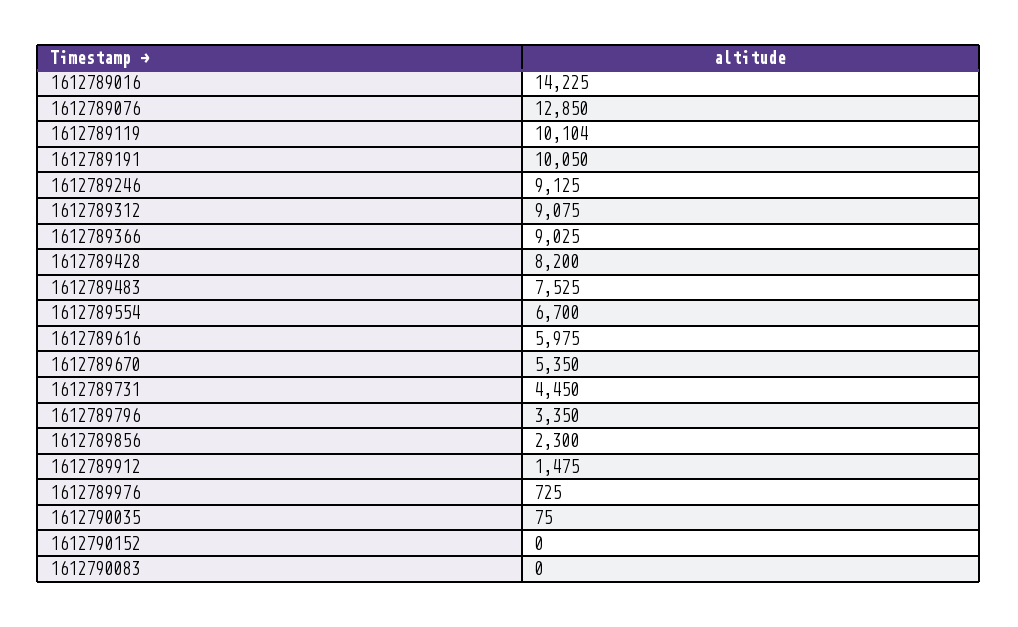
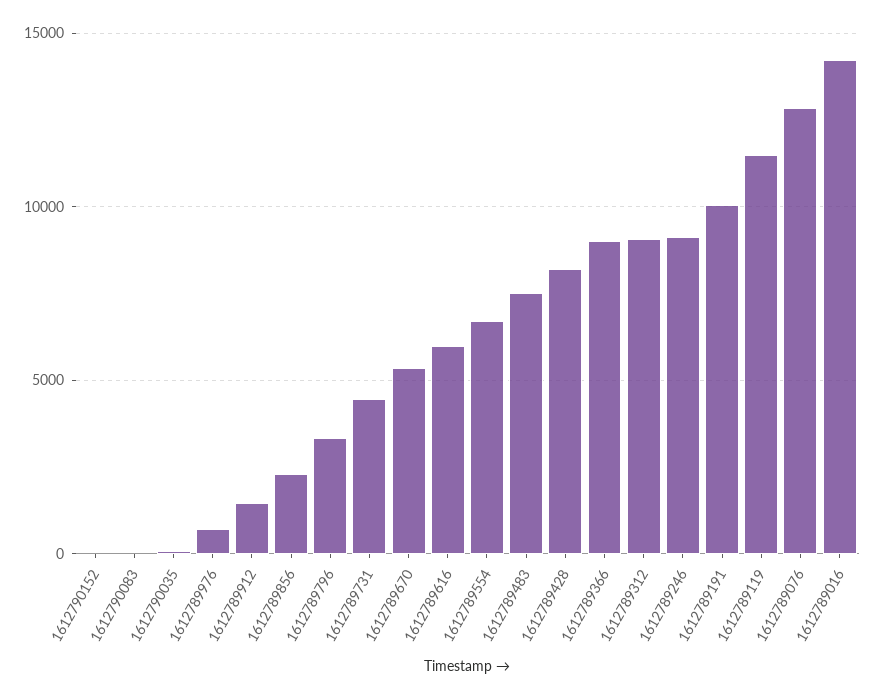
1612789119: 10104 -> 11500

